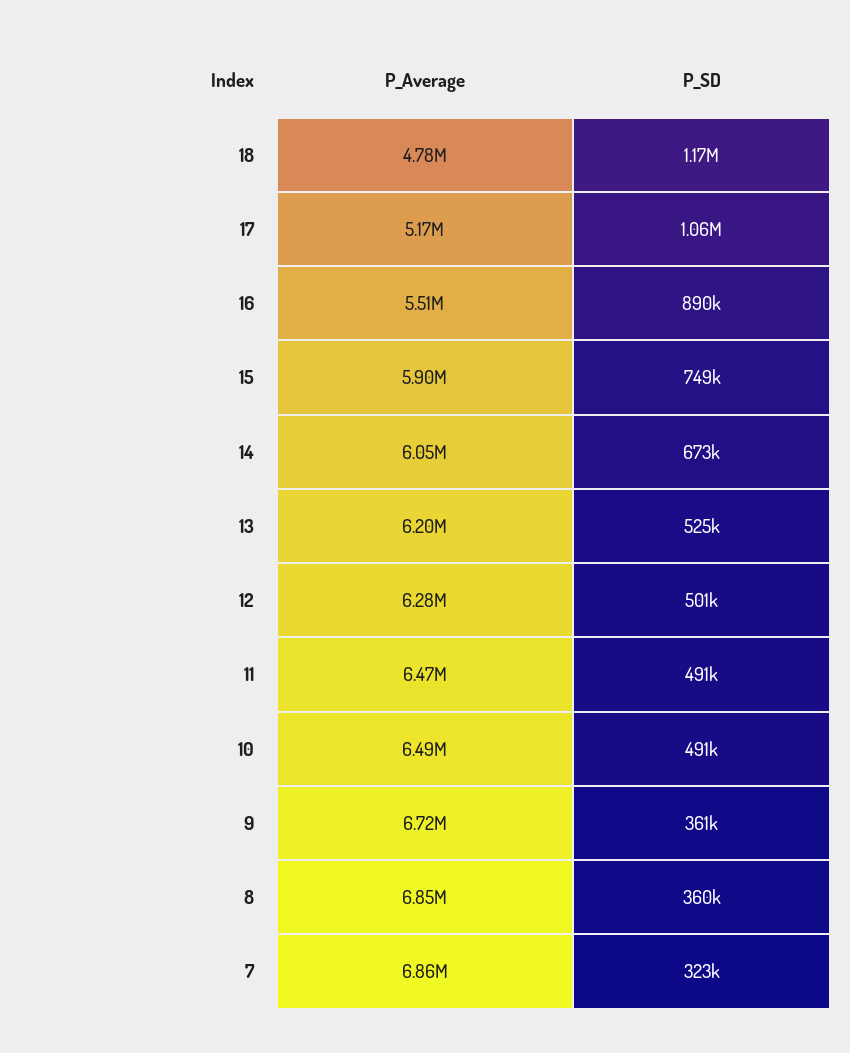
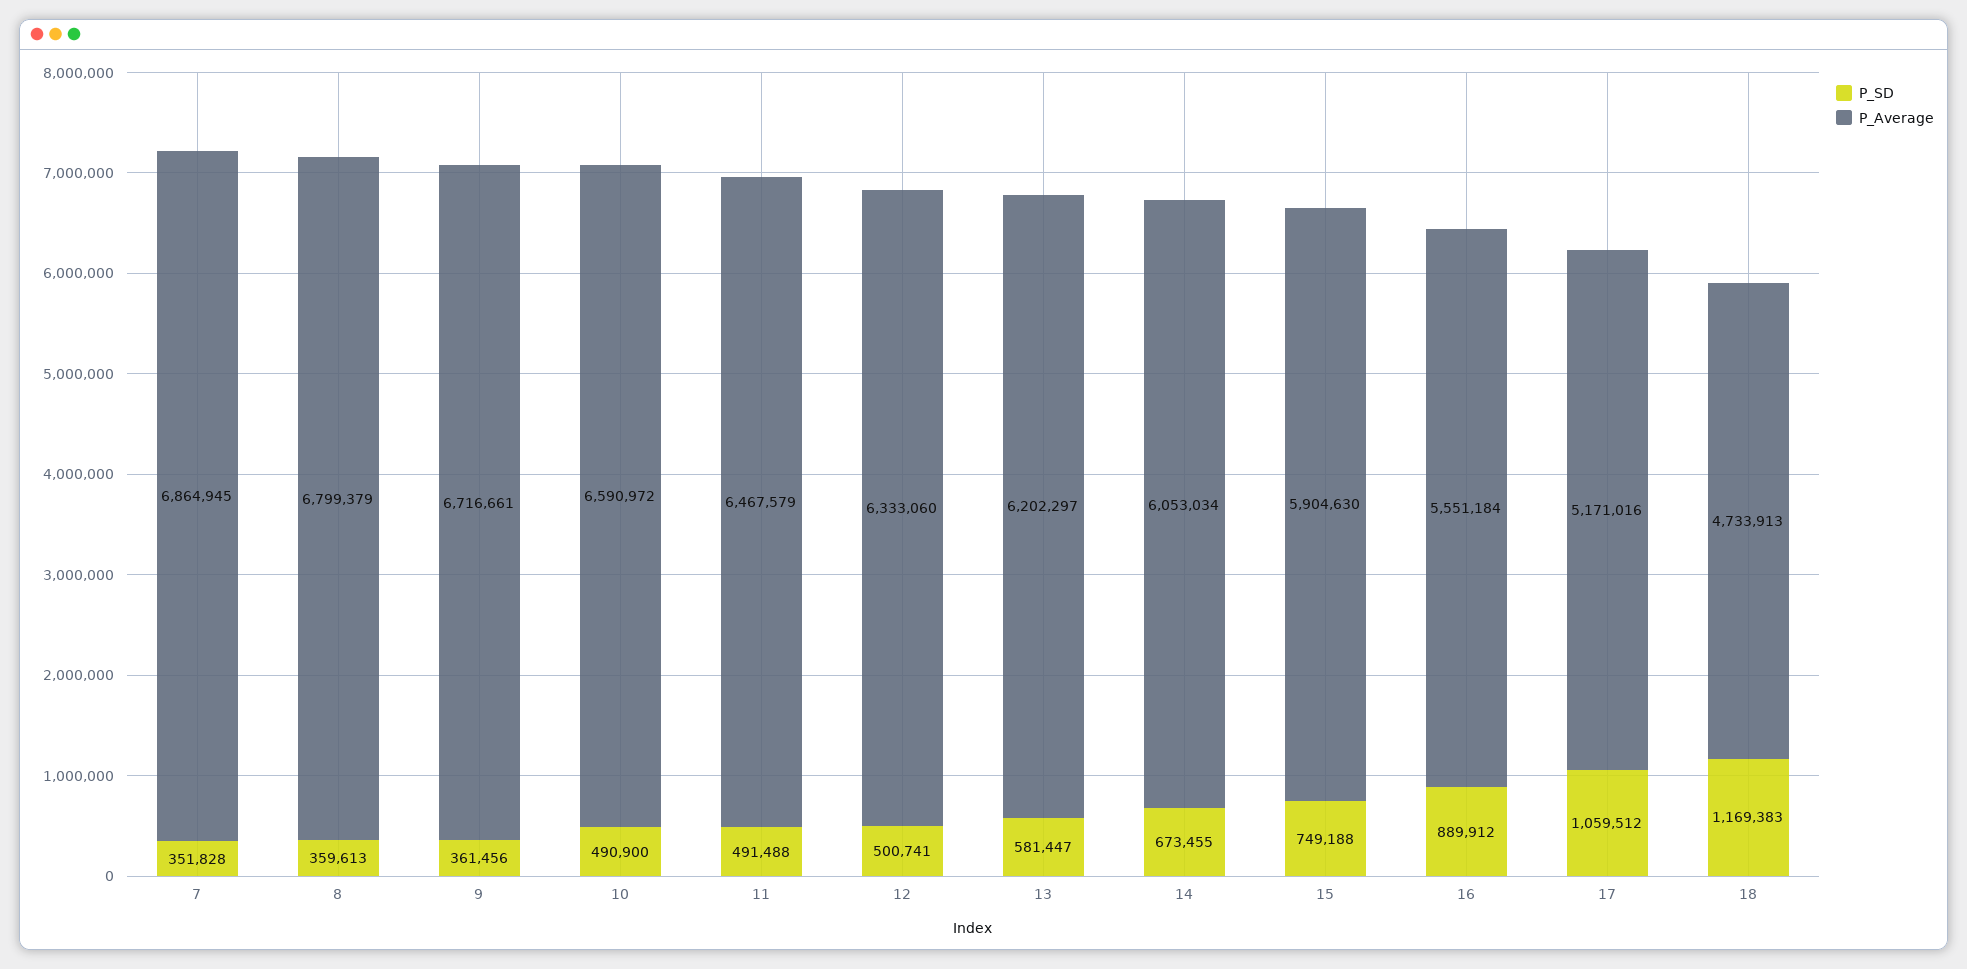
P_Average, 18: 4780000 -> 4733913
P_Average, 16: 5510000 -> 5551184
P_SD, 13: 525000 -> 581447
P_Average, 12: 6280000 -> 6333060
P_Average, 10: 6490000 -> 6590972
P_Average, 8: 6850000 -> 6799379
P_SD, 7: 323000 -> 351828

